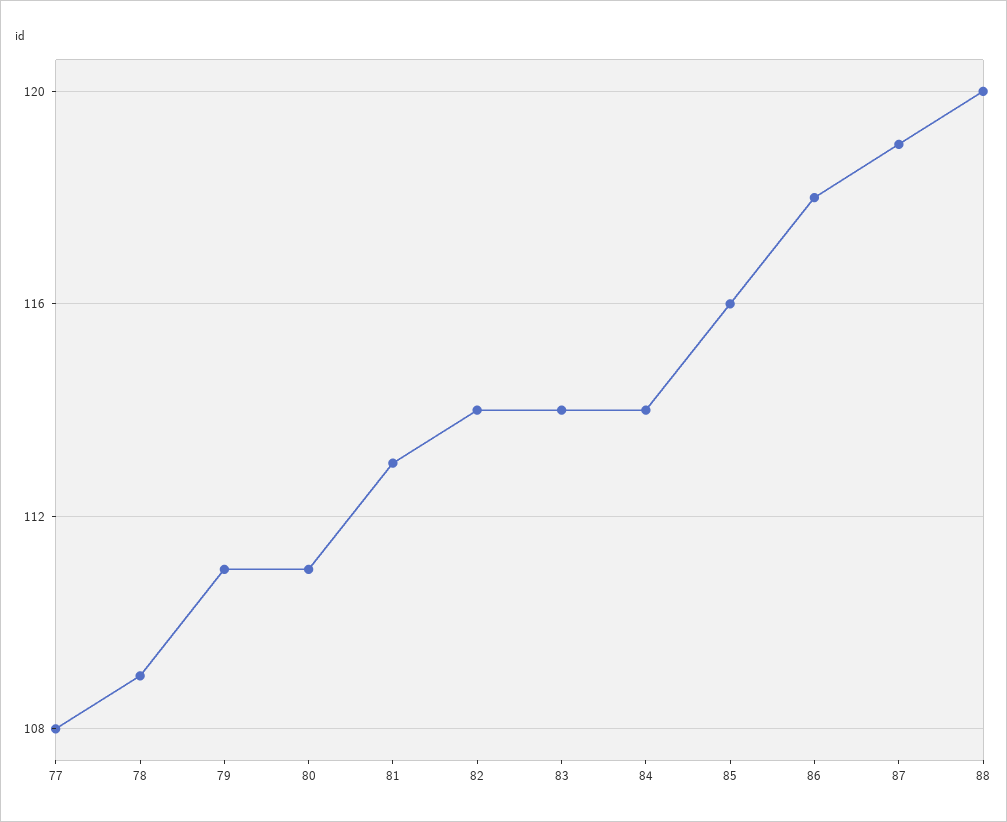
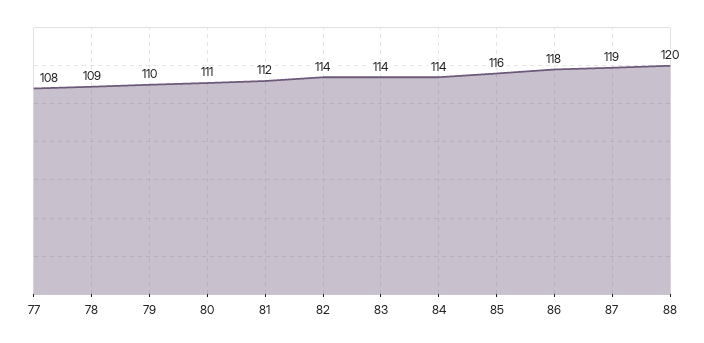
79: 111 -> 110
81: 113 -> 112

